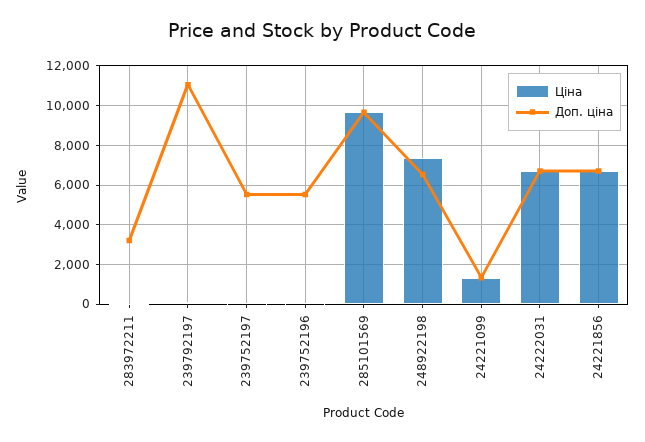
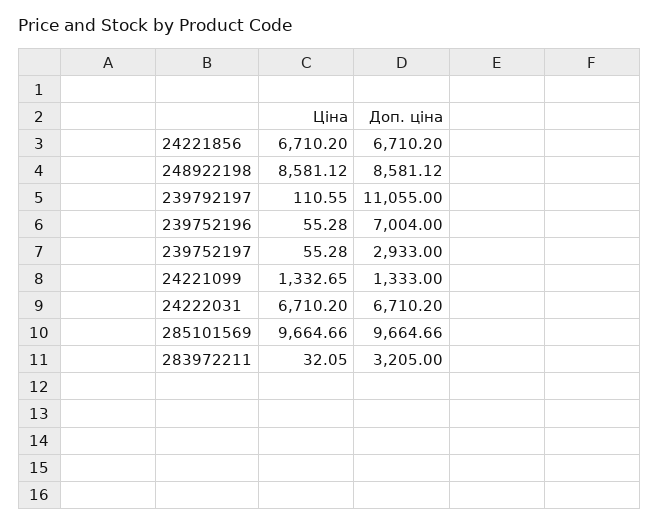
Доп. ціна, 239752197: 5500 -> 2933
Доп. ціна, 239752196: 5500 -> 7004
Ціна, 248922198: 7500 -> 8581.12
Доп. ціна, 248922198: 6500 -> 8581.12

